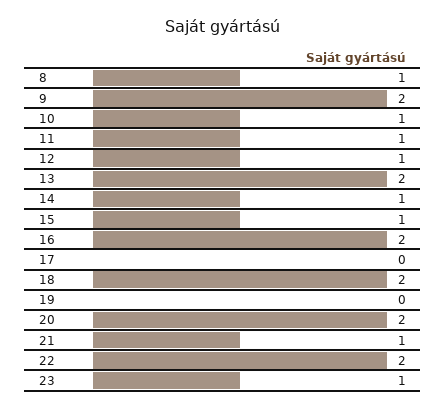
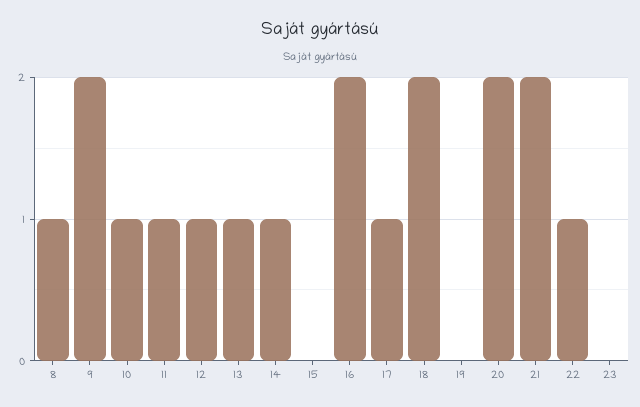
13: 2 -> 1
15: 1 -> 0
17: 0 -> 1
21: 1 -> 2
22: 2 -> 1
23: 1 -> 0

